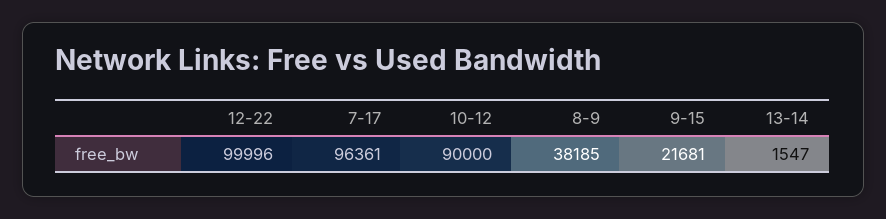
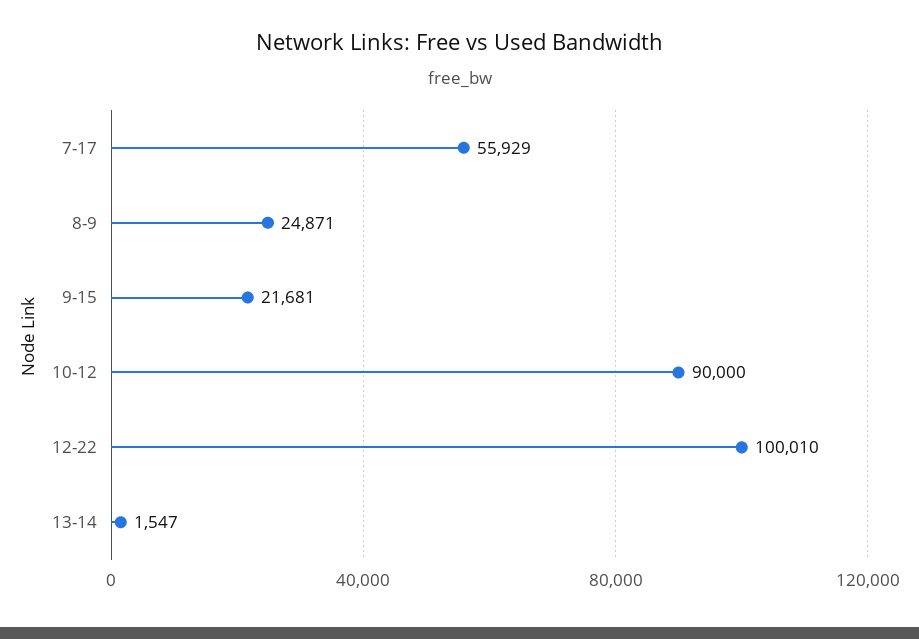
12-22: 99996 -> 100010
7-17: 96361 -> 55929
8-9: 38185 -> 24871

